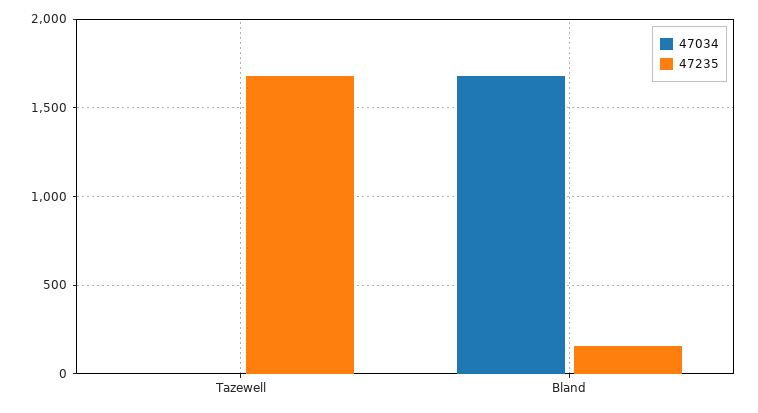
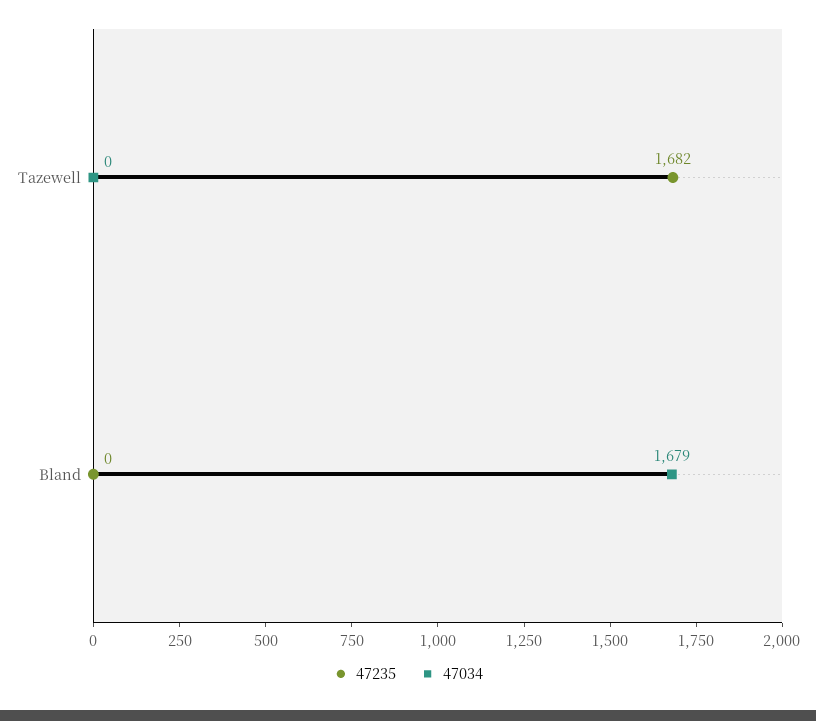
47235, Bland: 150 -> 0

